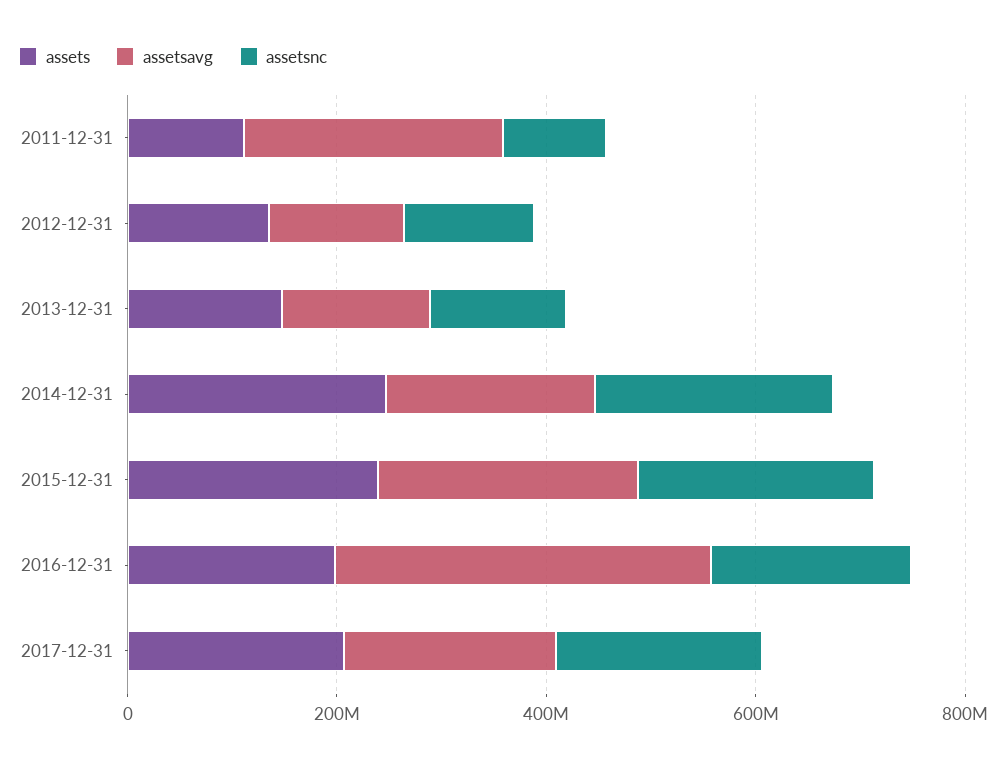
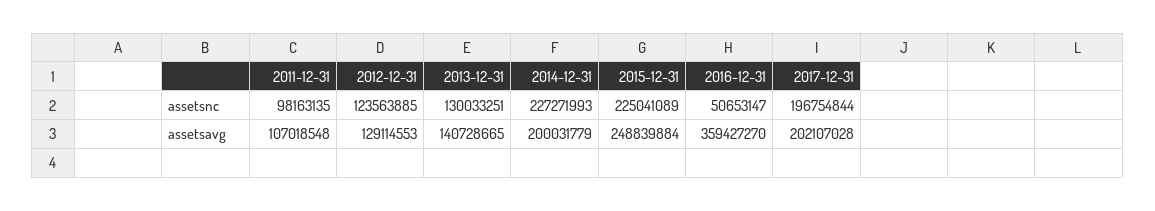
assets, 2011-12-31: 100000000 -> none
assetsavg, 2011-12-31: 250000000 -> 107018548
assets, 2012-12-31: 150000000 -> none
assets, 2013-12-31: 150000000 -> none
assets, 2014-12-31: 250000000 -> none
assets, 2015-12-31: 250000000 -> none
assets, 2016-12-31: 200000000 -> none
assetsnc, 2016-12-31: 200000000 -> 50653147
assets, 2017-12-31: 200000000 -> none

